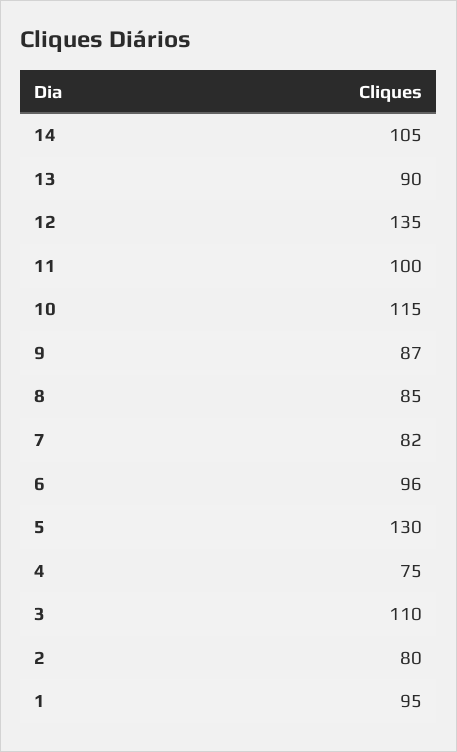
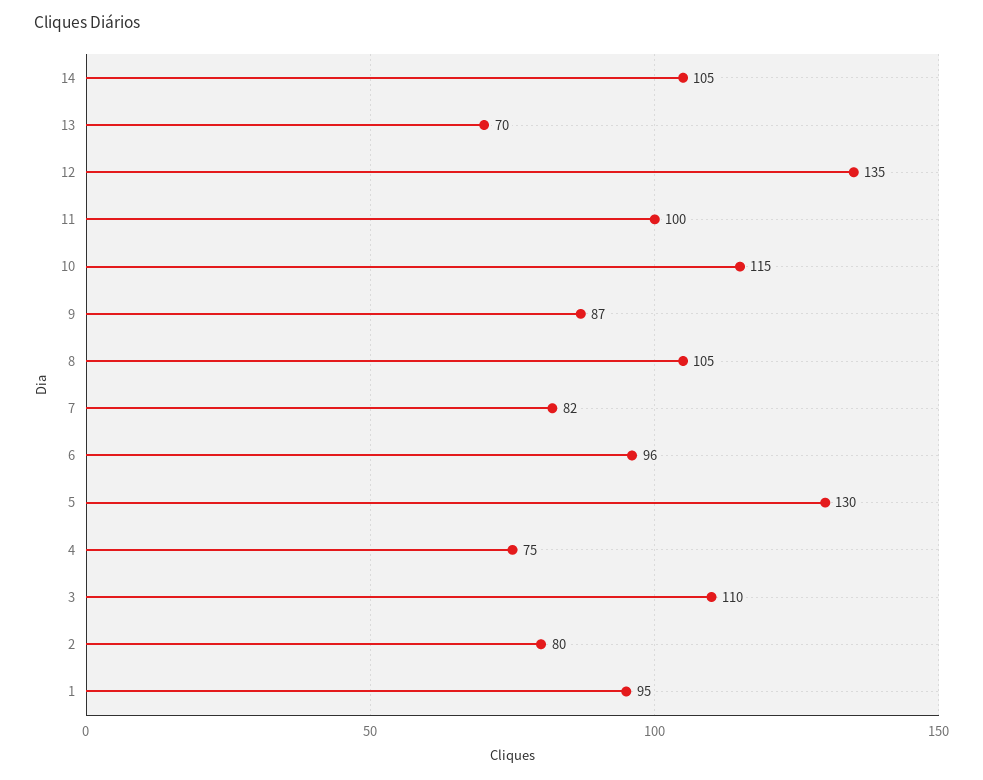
13: 90 -> 70
8: 85 -> 105

